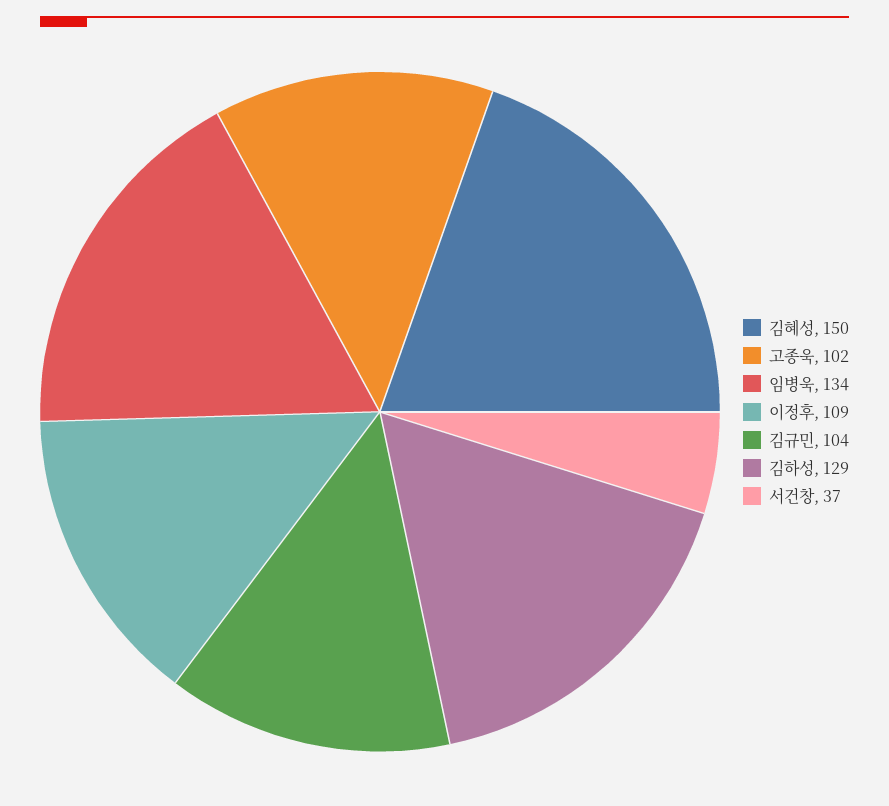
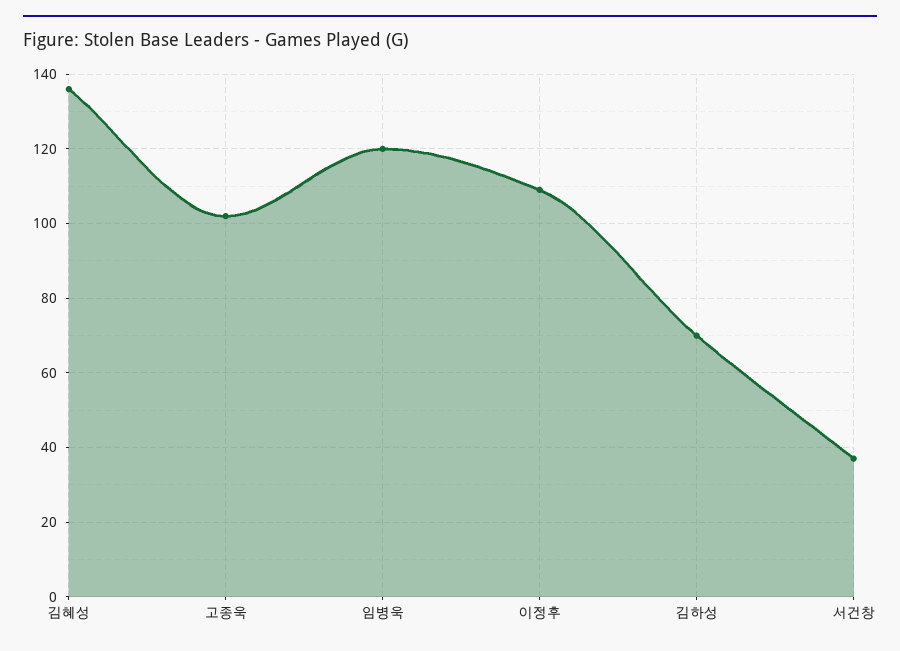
김혜성: 150 -> 135
임병욱: 134 -> 120
김규민: 104 -> none
김하성: 129 -> 70

